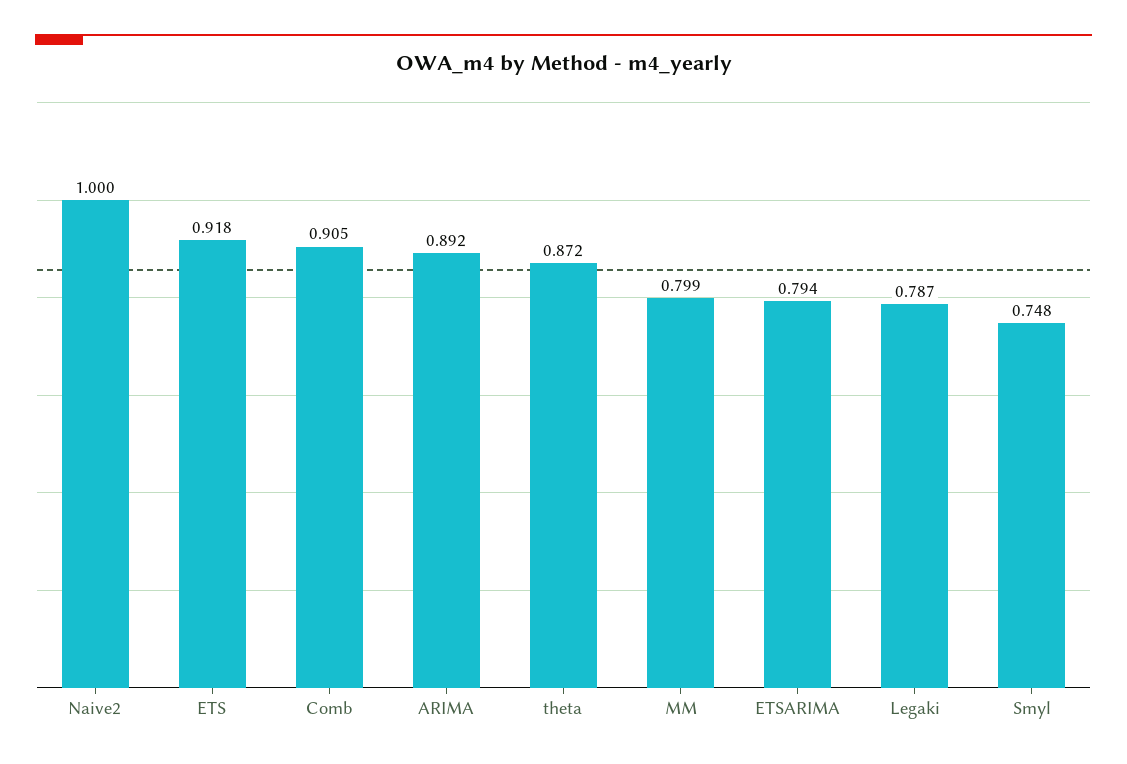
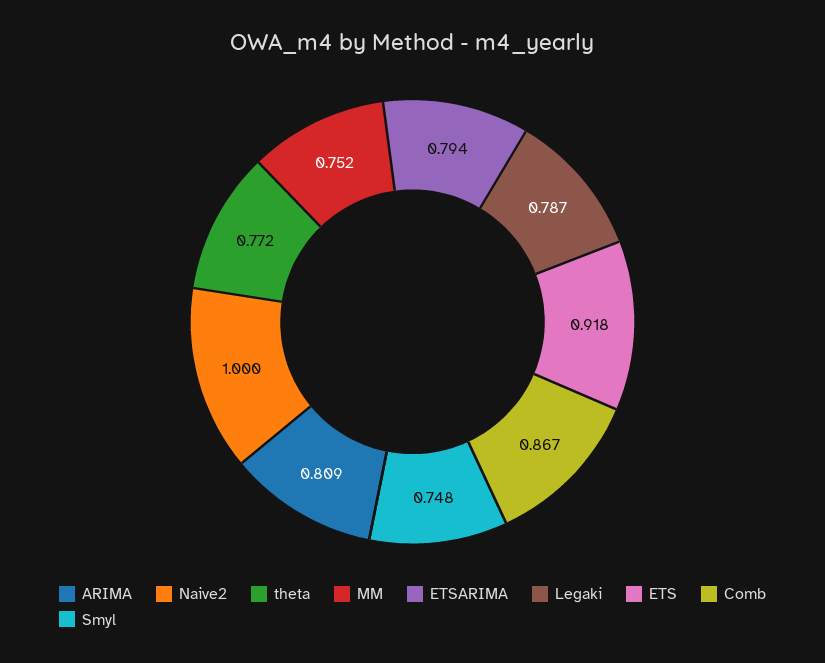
Comb: 0.905 -> 0.867
ARIMA: 0.892 -> 0.809
theta: 0.872 -> 0.772
MM: 0.799 -> 0.752

